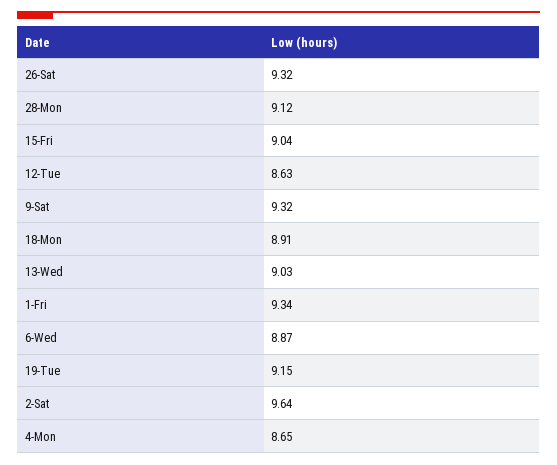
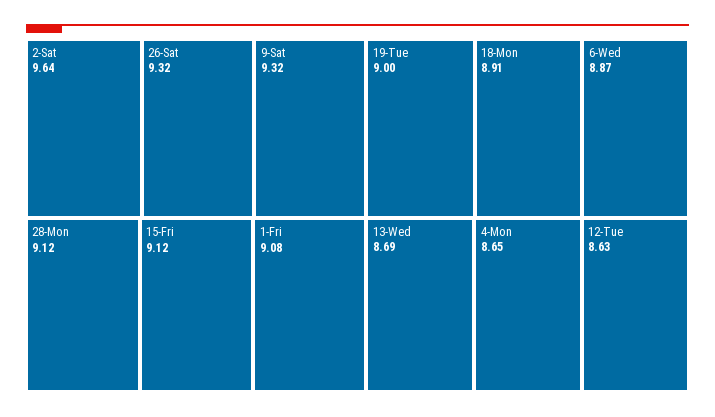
15-Fri: 9.04 -> 9.12
13-Wed: 9.03 -> 8.69
1-Fri: 9.34 -> 9.08
19-Tue: 9.15 -> 9

